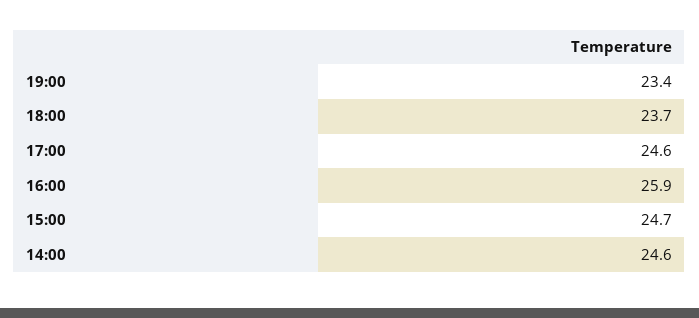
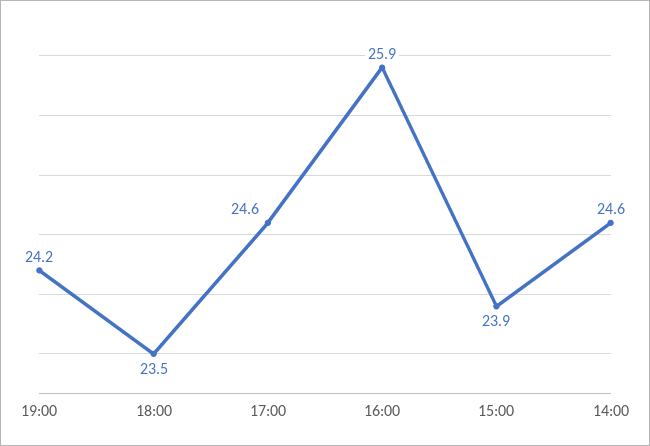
19:00: 23.4 -> 24.2
18:00: 23.7 -> 23.5
15:00: 24.7 -> 23.9

